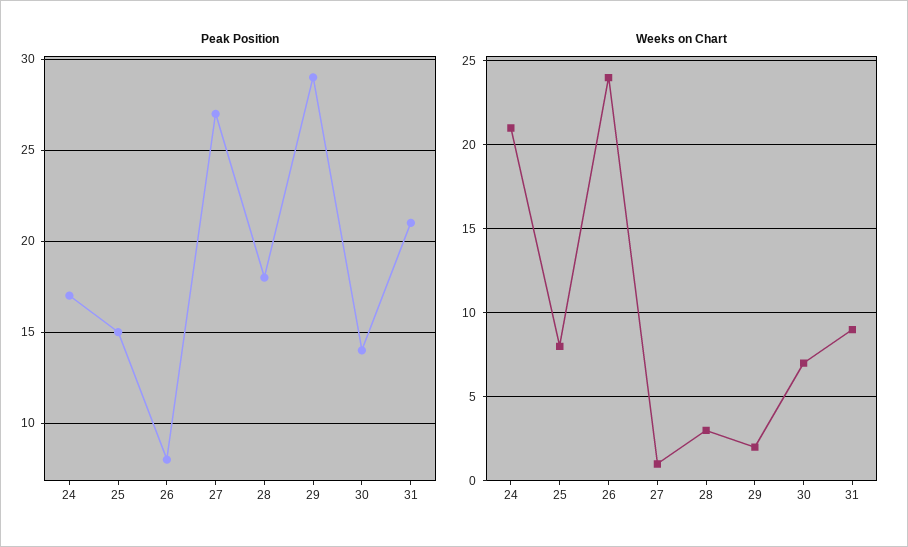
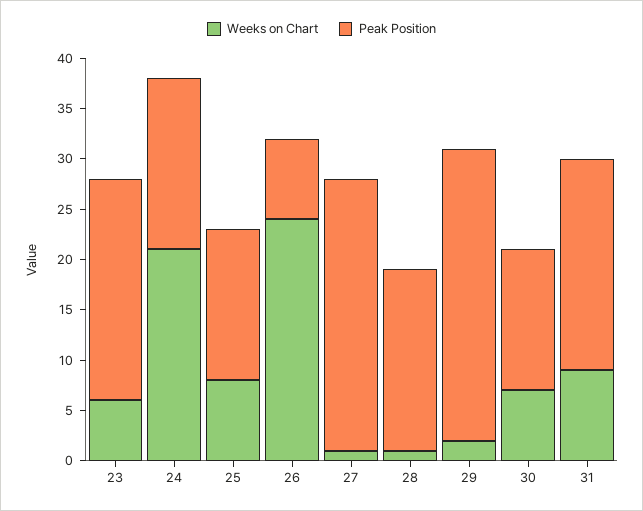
Weeks on Chart, 28: 3 -> 1
Weeks on Chart, 23: none -> 6
Peak Position, 23: none -> 22

